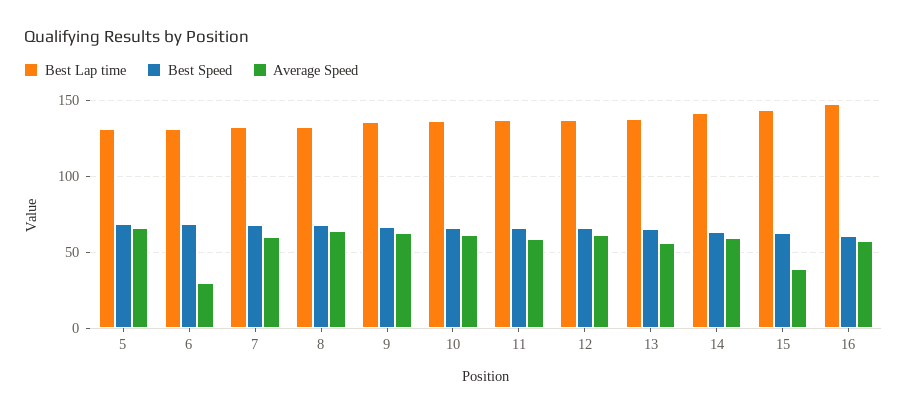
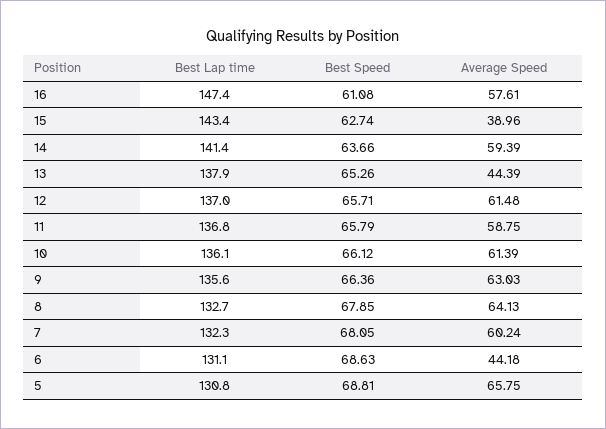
Average Speed, 6: 30 -> 44.18
Average Speed, 13: 55 -> 44.39

